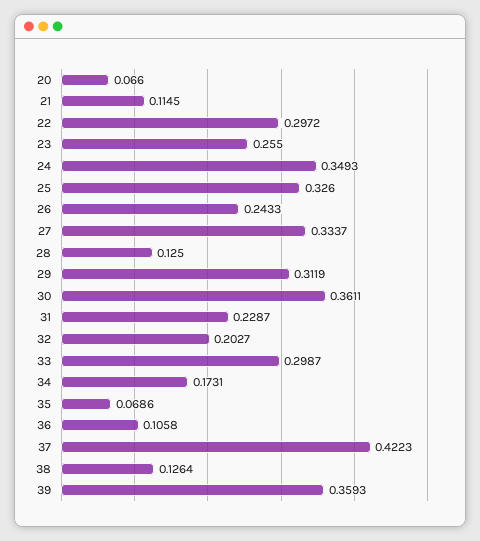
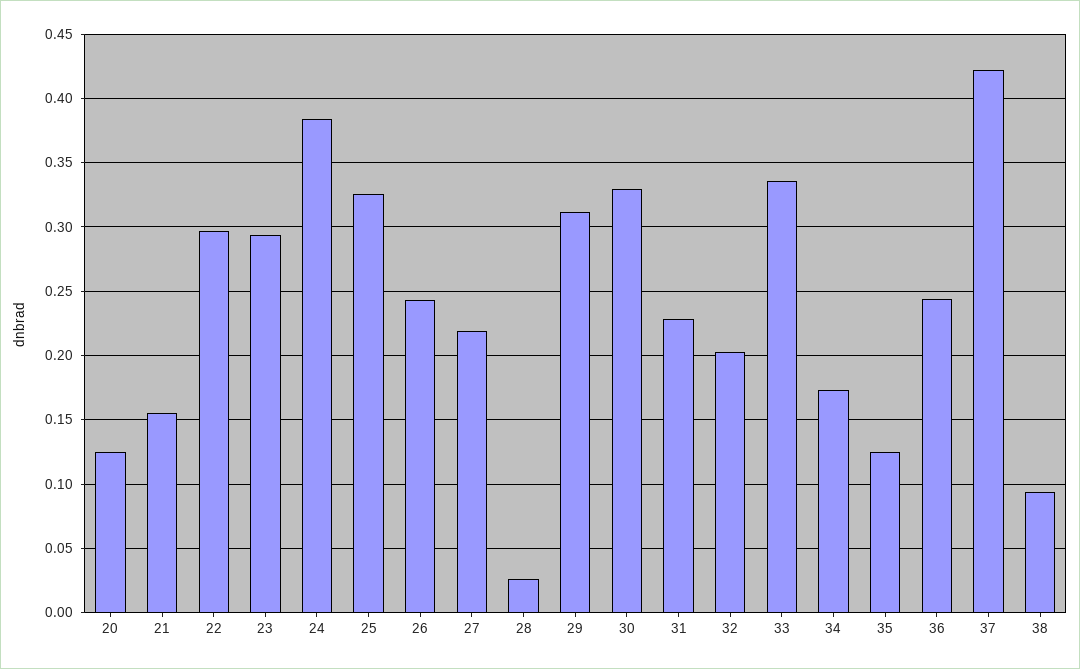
20: 0.066 -> 0.125
21: 0.1145 -> 0.155
23: 0.255 -> 0.295
24: 0.3493 -> 0.385
27: 0.3337 -> 0.22
28: 0.125 -> 0.025
30: 0.3611 -> 0.33
33: 0.2987 -> 0.335
35: 0.0686 -> 0.125
36: 0.1058 -> 0.245
38: 0.1264 -> 0.095
39: 0.3593 -> none

